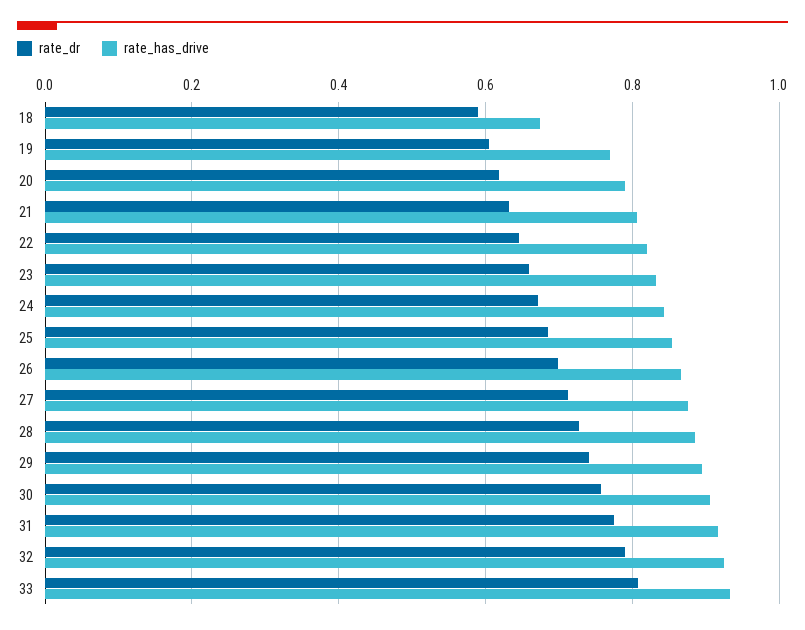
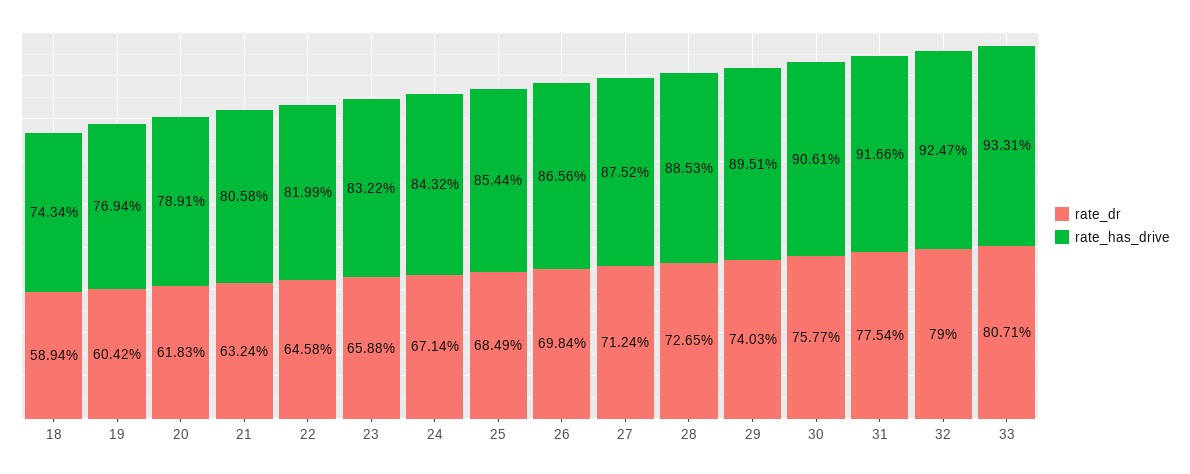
rate_has_drive, 18: 0.68 -> 0.7434

